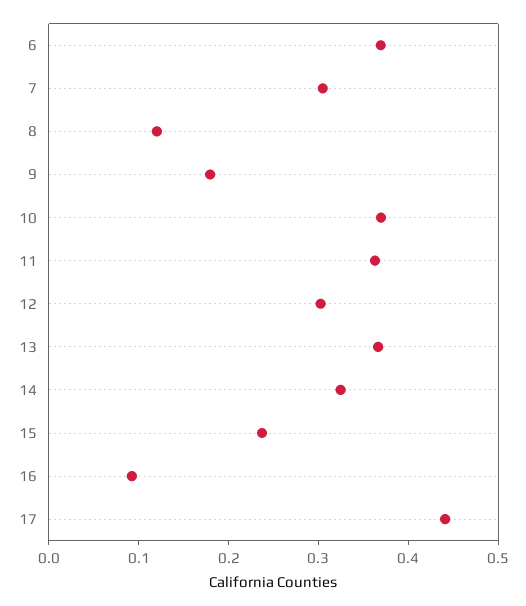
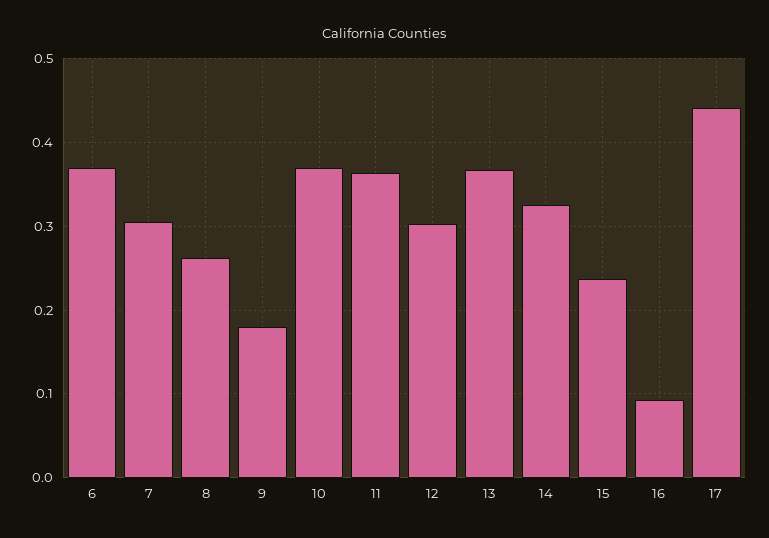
8: 0.12 -> 0.26

